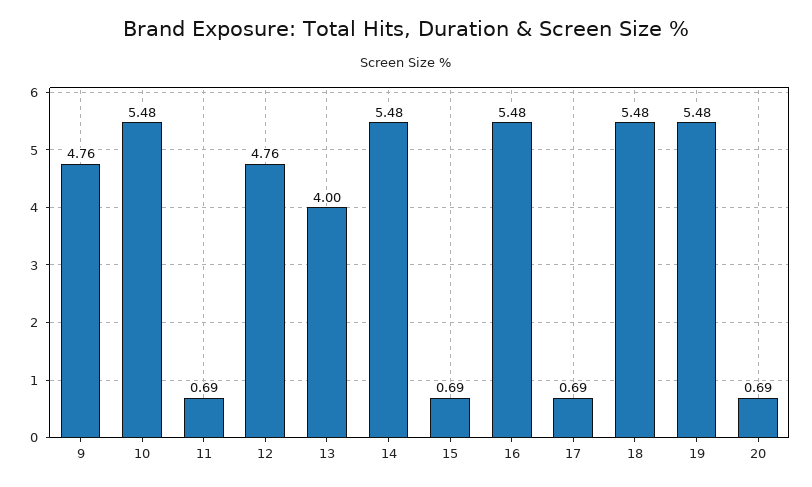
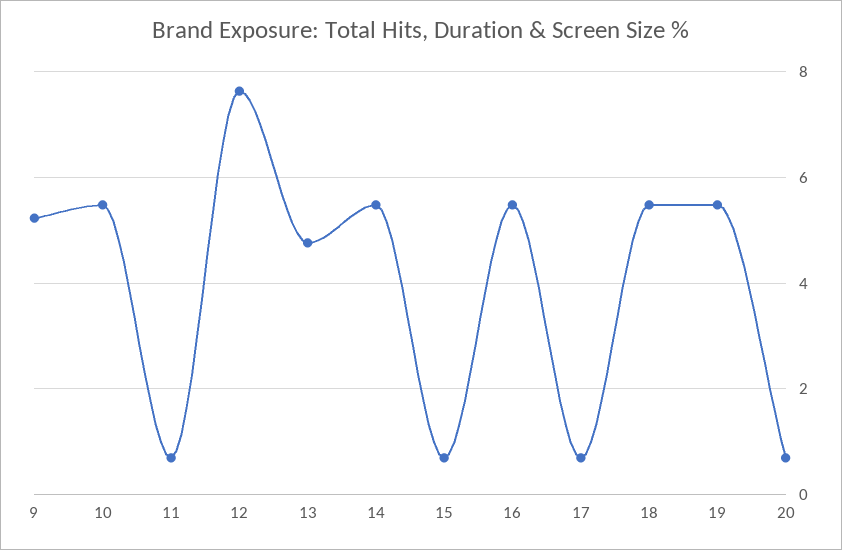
9: 4.76 -> 5.2
12: 4.76 -> 7.6
13: 4 -> 4.8

